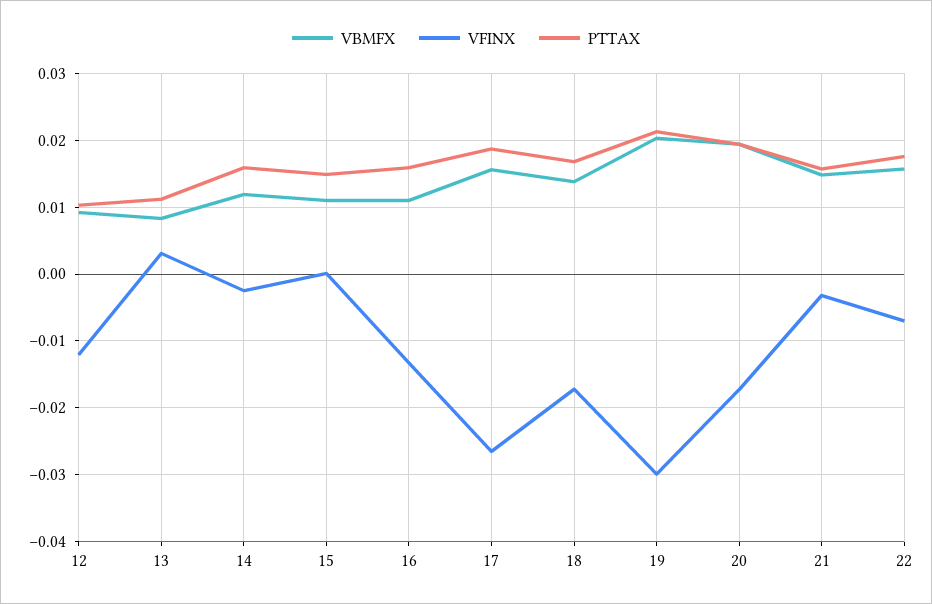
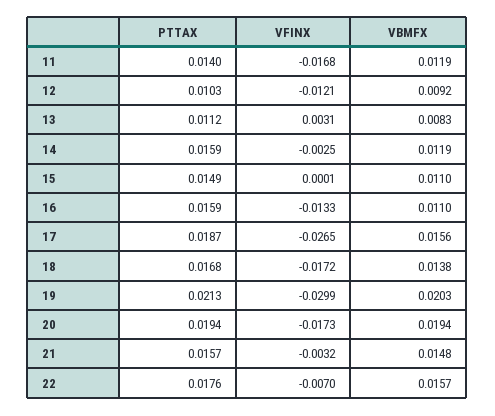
PTTAX, 11: none -> 0.014
VFINX, 11: none -> -0.0168
VBMFX, 11: none -> 0.0119

